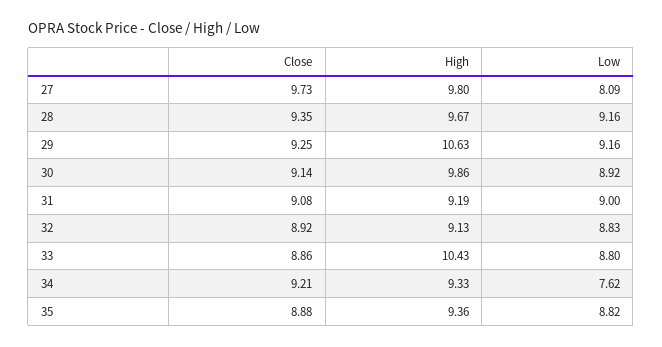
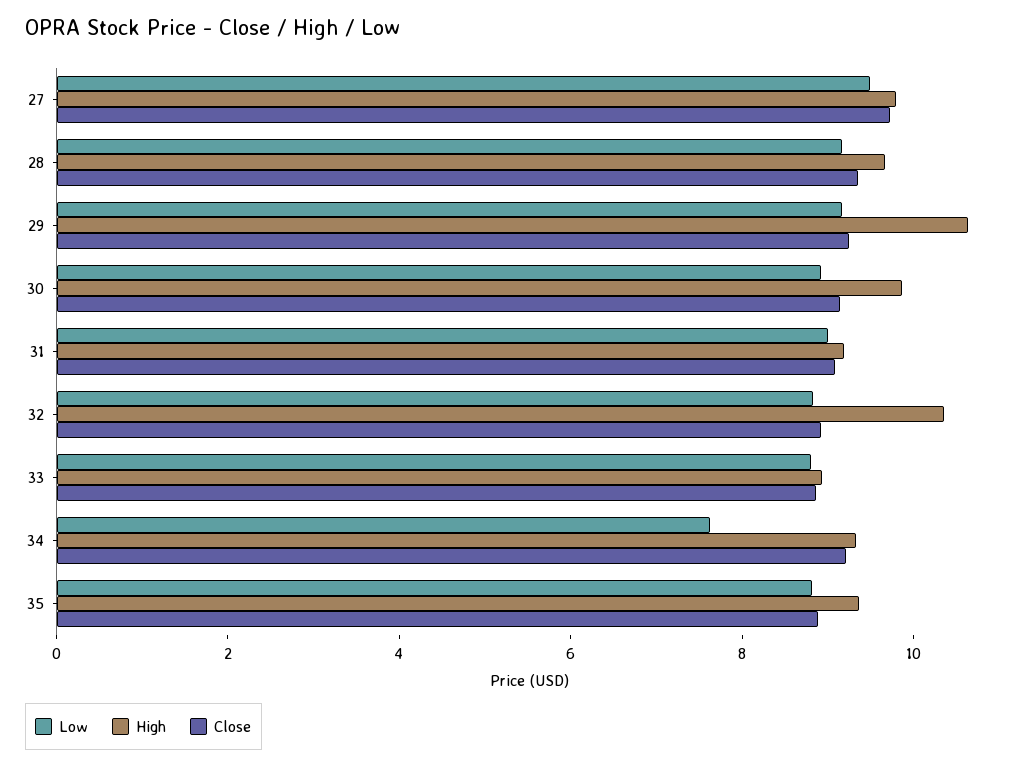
Low, 27: 8.09 -> 9.5
High, 32: 9.13 -> 10.5
High, 33: 10.43 -> 9

